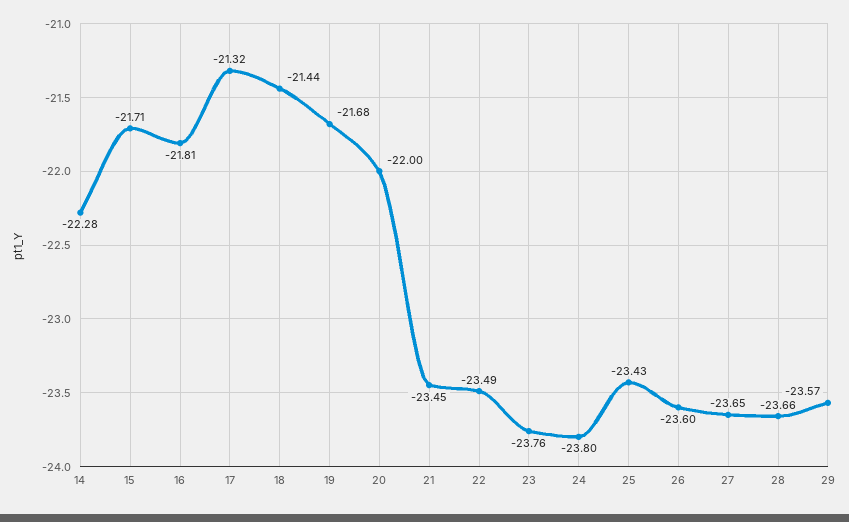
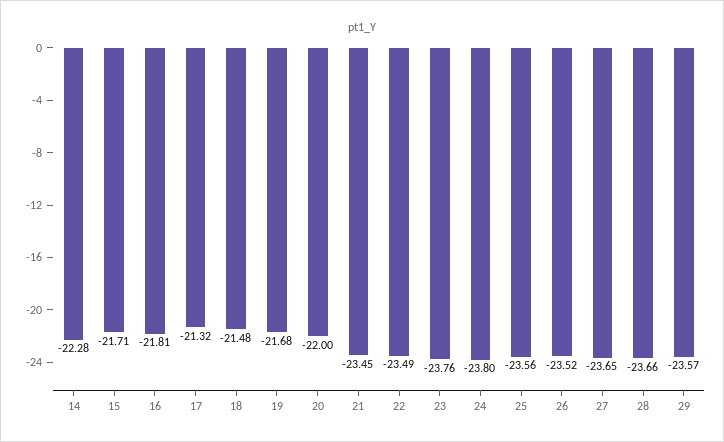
18: -21.44 -> -21.48
25: -23.43 -> -23.56
26: -23.6 -> -23.52

